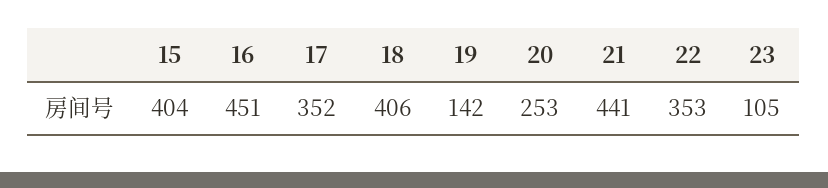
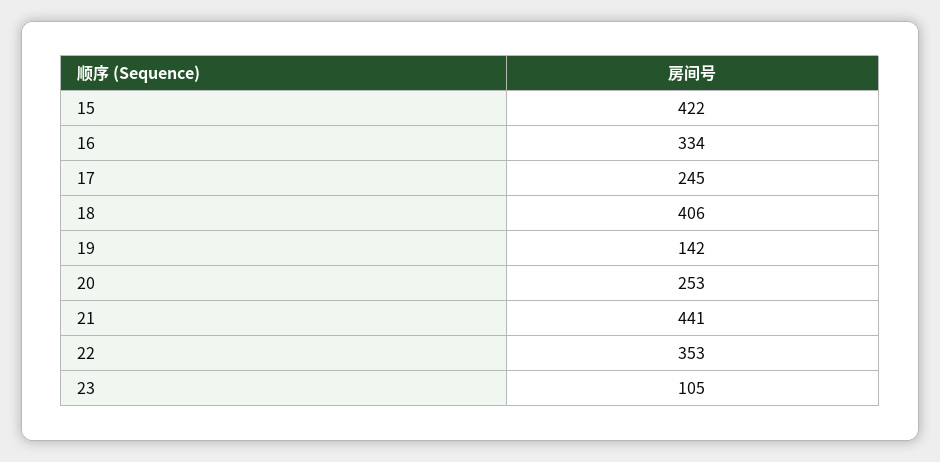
15: 404 -> 422
16: 451 -> 334
17: 352 -> 245

